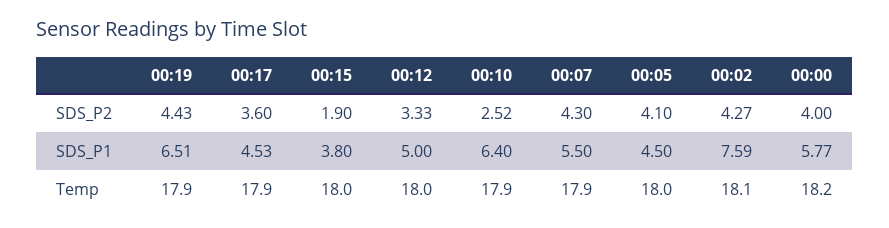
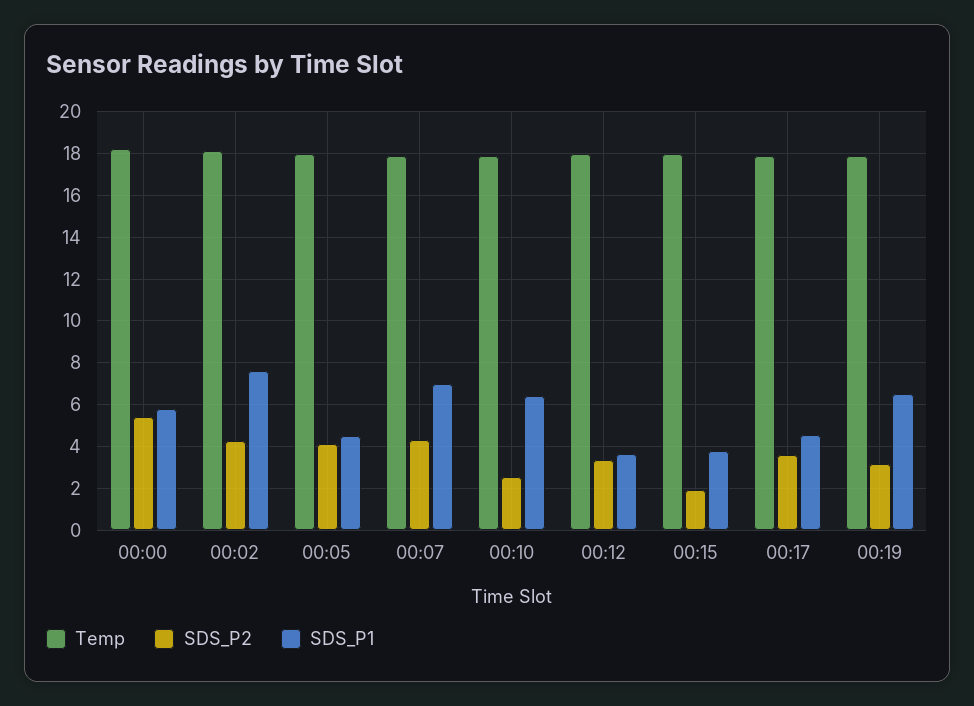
SDS_P2, 00:19: 4.43 -> 3
SDS_P2, 00:00: 4 -> 5.5
SDS_P1, 00:12: 5 -> 3.5
SDS_P1, 00:07: 5.5 -> 7

